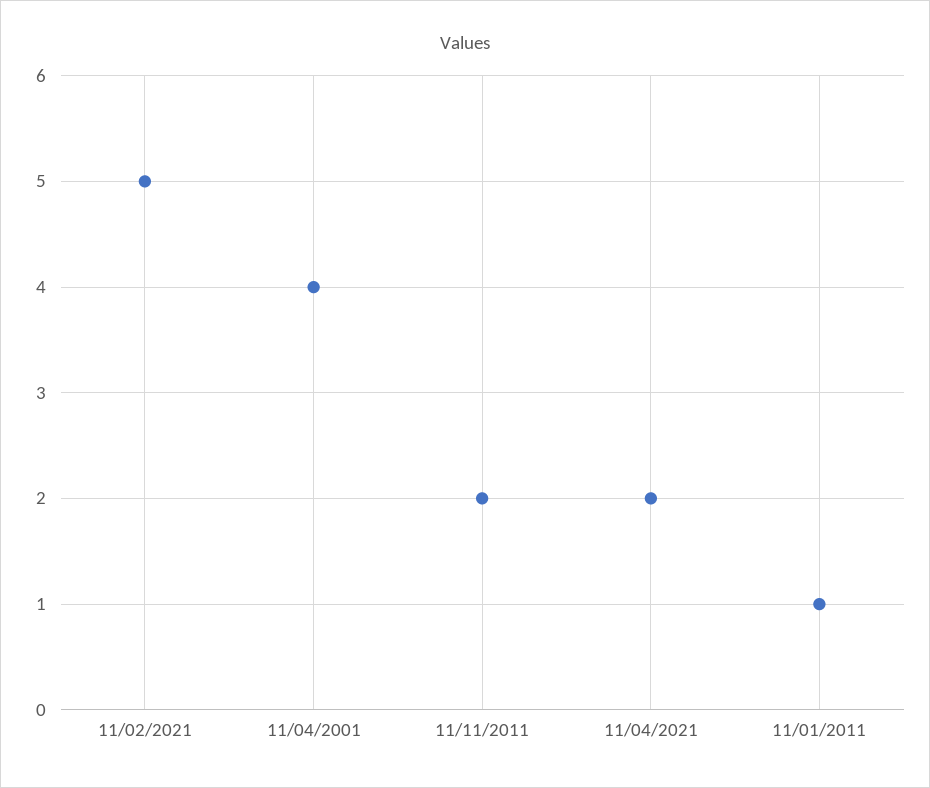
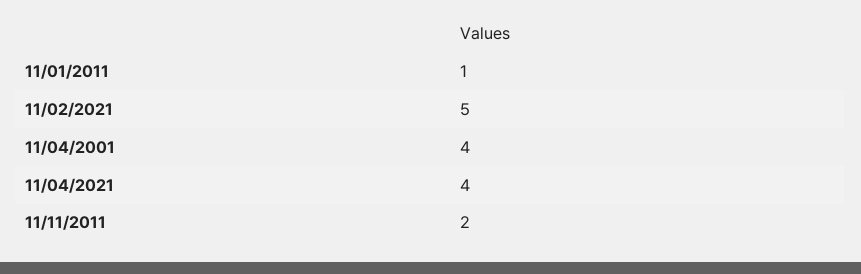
11/04/2021: 2 -> 4

